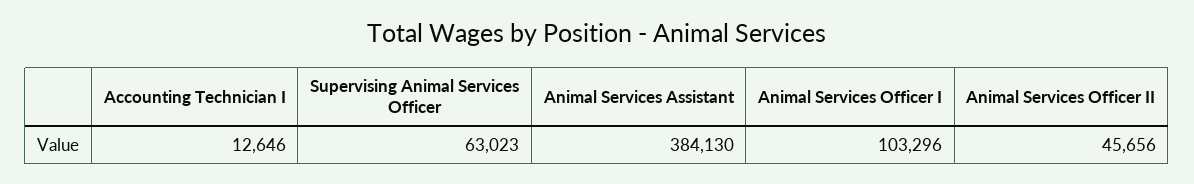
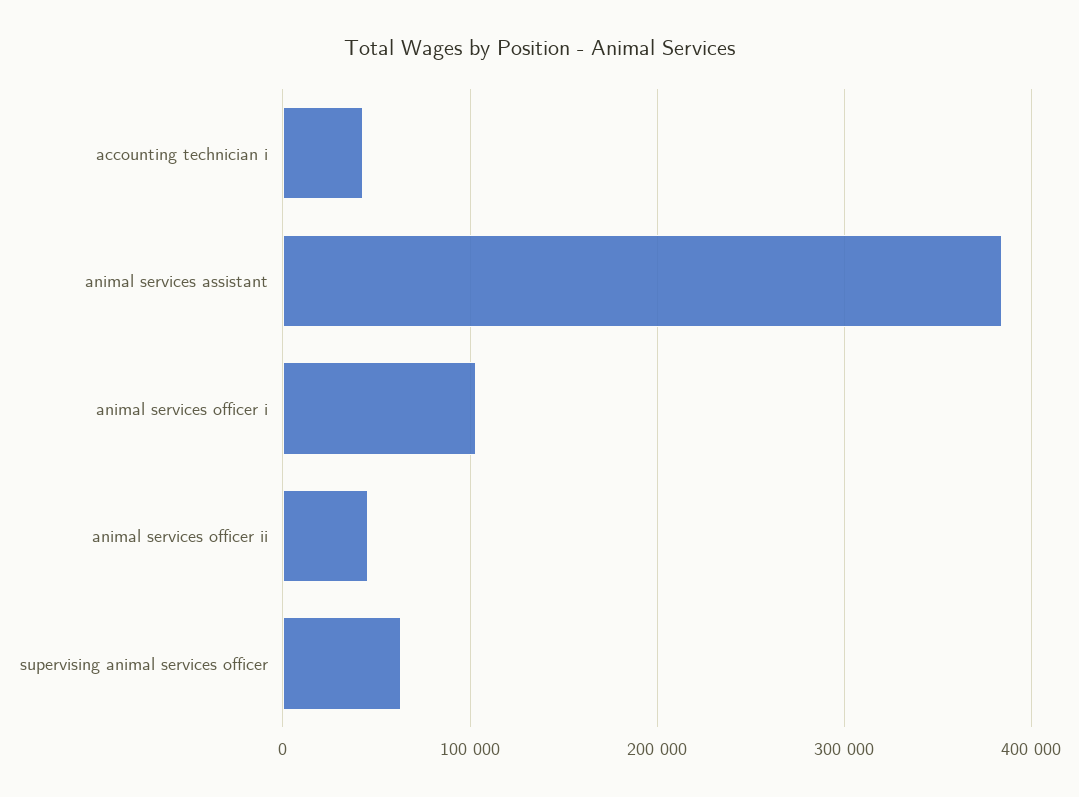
Accounting Technician I: 12646 -> 40000

